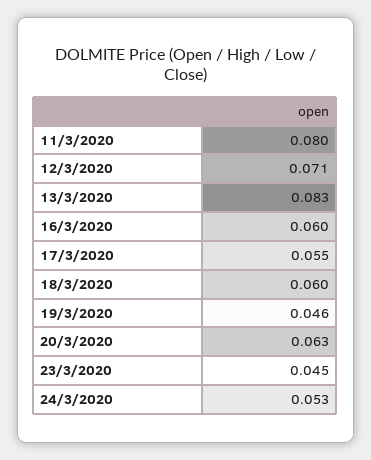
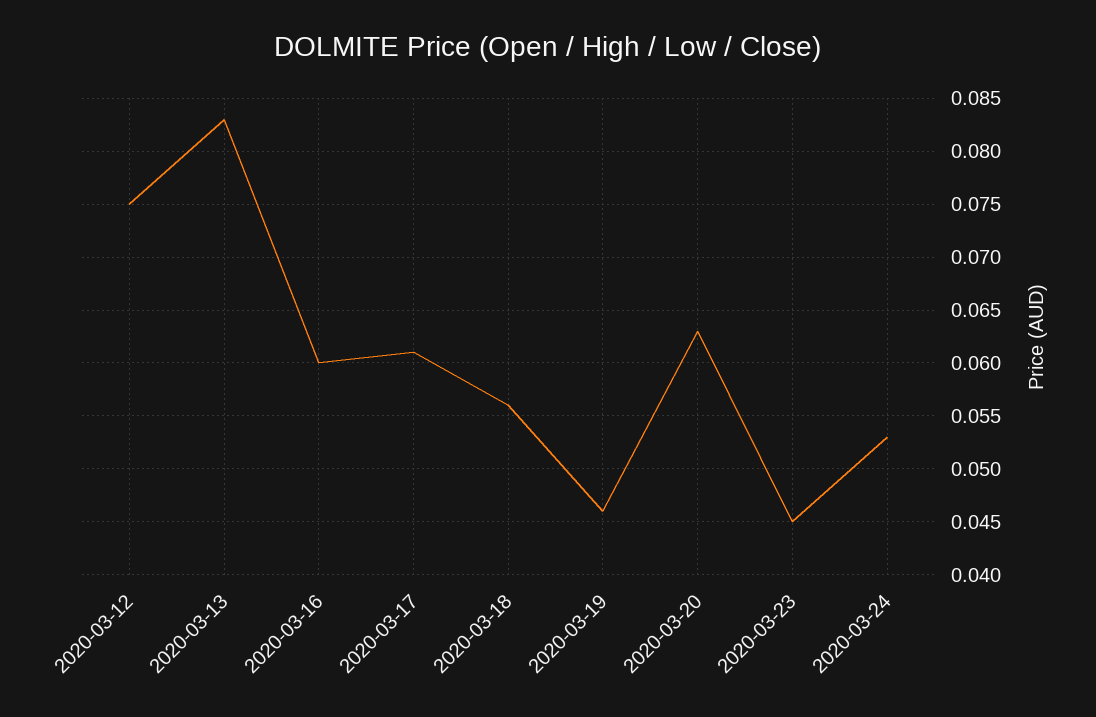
11/3/2020: 0.08 -> none
12/3/2020: 0.071 -> 0.075
17/3/2020: 0.055 -> 0.061
18/3/2020: 0.06 -> 0.056

